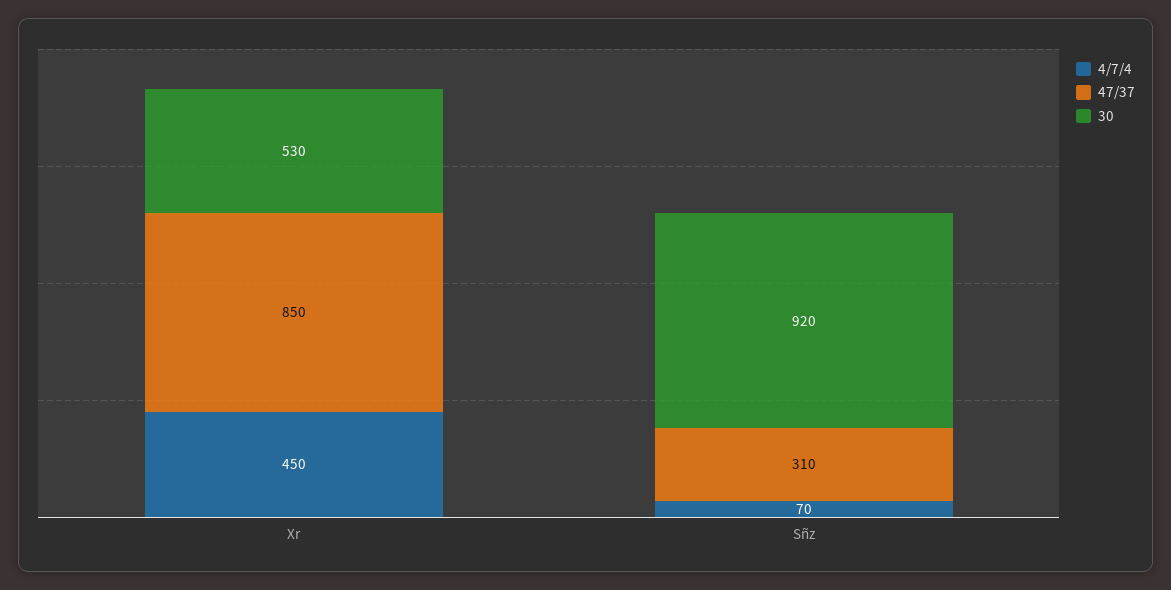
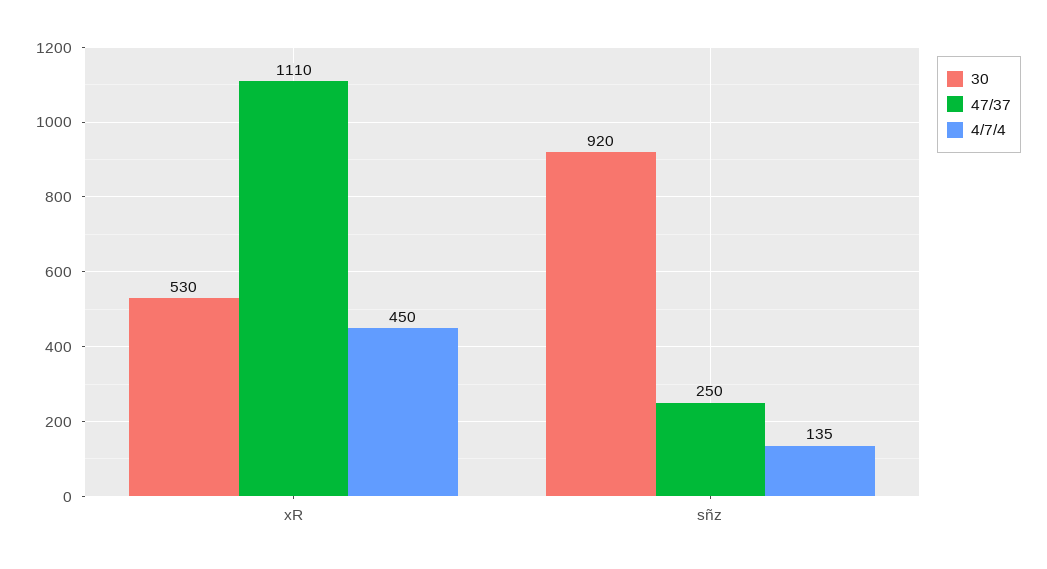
47/37, Xr: 850 -> 1110
4/7/4, Sñz: 70 -> 135
47/37, Sñz: 310 -> 250

